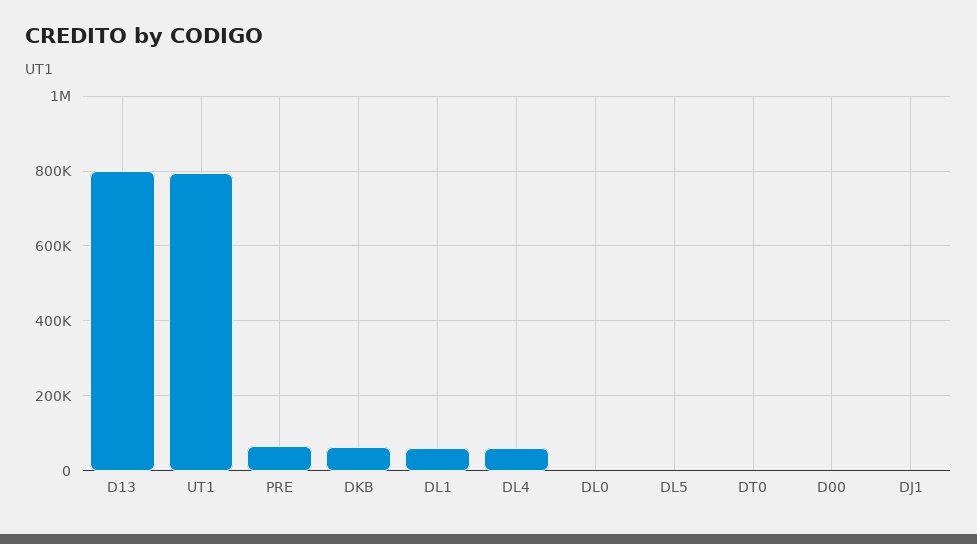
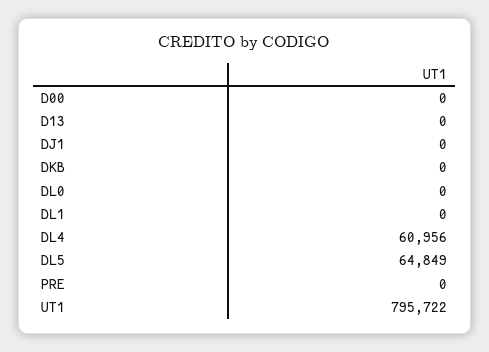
D13: 800000 -> 0
PRE: 60000 -> 0
DKB: 60000 -> 0
DL1: 60000 -> 0
DL5: 0 -> 64849
DT0: 0 -> none

